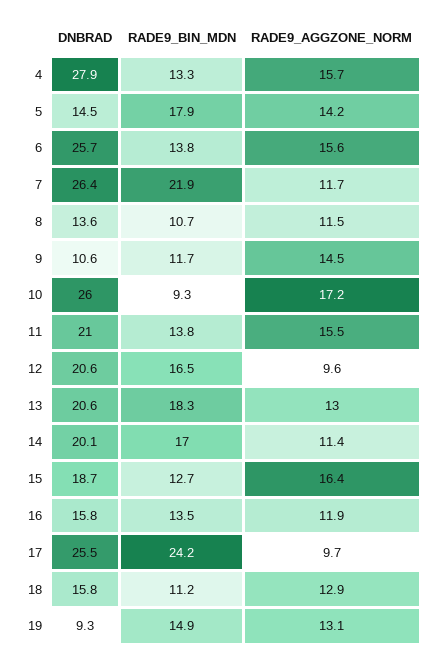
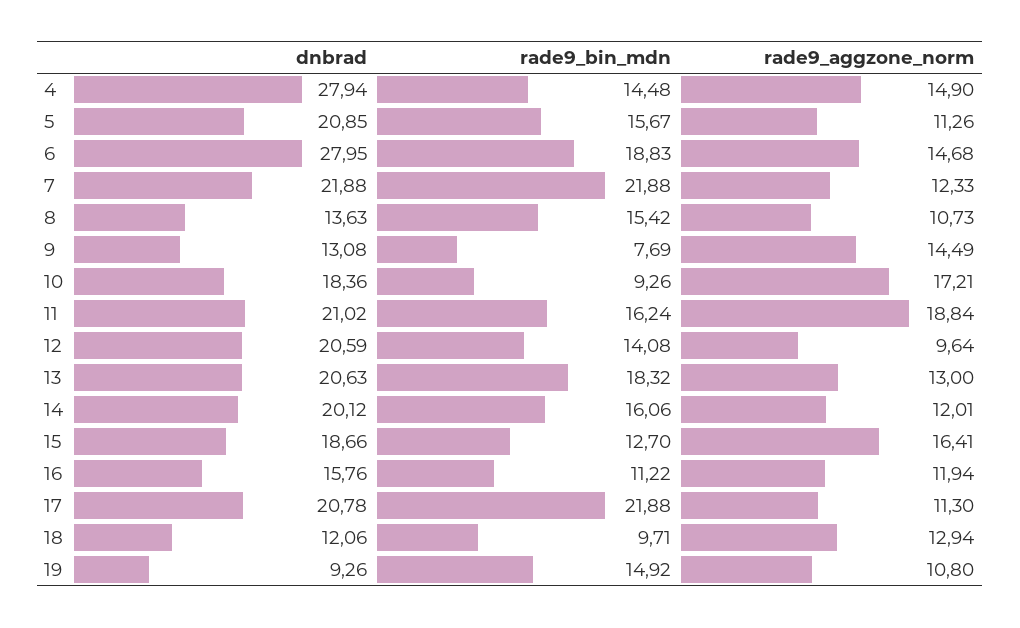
RADE9_BIN_MDN, 4: 13.3 -> 14.48
RADE9_AGGZONE_NORM, 4: 15.7 -> 14.9
DNBRAD, 5: 14.5 -> 20.85
RADE9_BIN_MDN, 5: 17.9 -> 15.67
RADE9_AGGZONE_NORM, 5: 14.2 -> 11.26
DNBRAD, 6: 25.7 -> 27.95
RADE9_BIN_MDN, 6: 13.8 -> 18.83
RADE9_AGGZONE_NORM, 6: 15.6 -> 14.68
DNBRAD, 7: 26.4 -> 21.88
RADE9_AGGZONE_NORM, 7: 11.7 -> 12.33
RADE9_BIN_MDN, 8: 10.7 -> 15.42
RADE9_AGGZONE_NORM, 8: 11.5 -> 10.73
DNBRAD, 9: 10.6 -> 13.08
RADE9_BIN_MDN, 9: 11.7 -> 7.69
DNBRAD, 10: 26 -> 18.36
RADE9_BIN_MDN, 11: 13.8 -> 16.24
RADE9_AGGZONE_NORM, 11: 15.5 -> 18.84
RADE9_BIN_MDN, 12: 16.5 -> 14.08
RADE9_BIN_MDN, 14: 17 -> 16.06
RADE9_AGGZONE_NORM, 14: 11.4 -> 12.01
RADE9_BIN_MDN, 16: 13.5 -> 11.22
DNBRAD, 17: 25.5 -> 20.78
RADE9_BIN_MDN, 17: 24.2 -> 21.88
RADE9_AGGZONE_NORM, 17: 9.7 -> 11.3
DNBRAD, 18: 15.8 -> 12.06
RADE9_BIN_MDN, 18: 11.2 -> 9.71
RADE9_AGGZONE_NORM, 19: 13.1 -> 10.8

